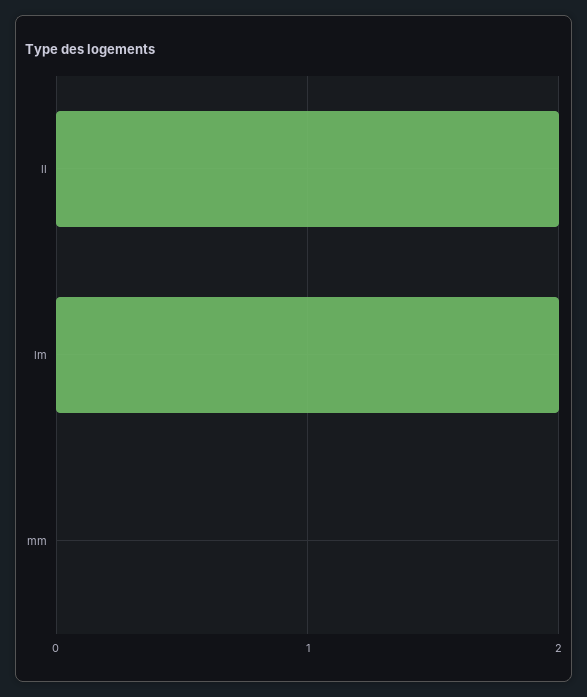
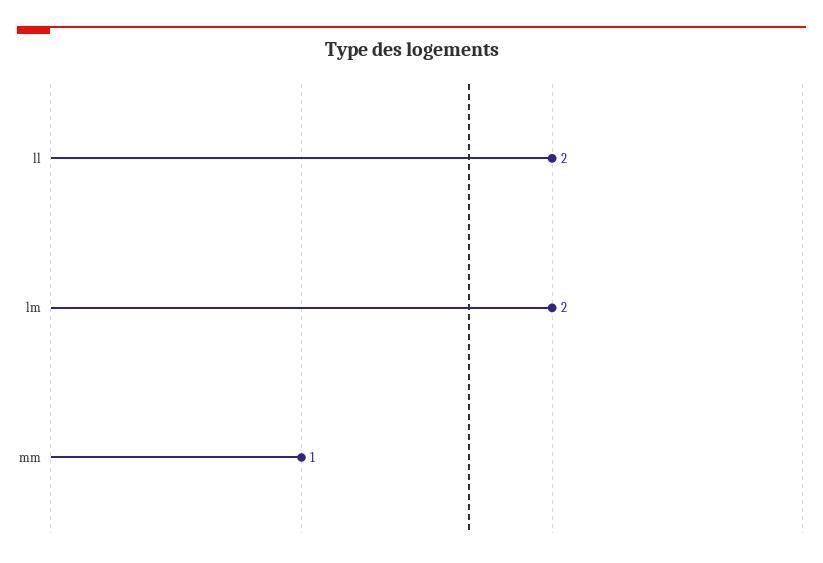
mm: 0 -> 1

